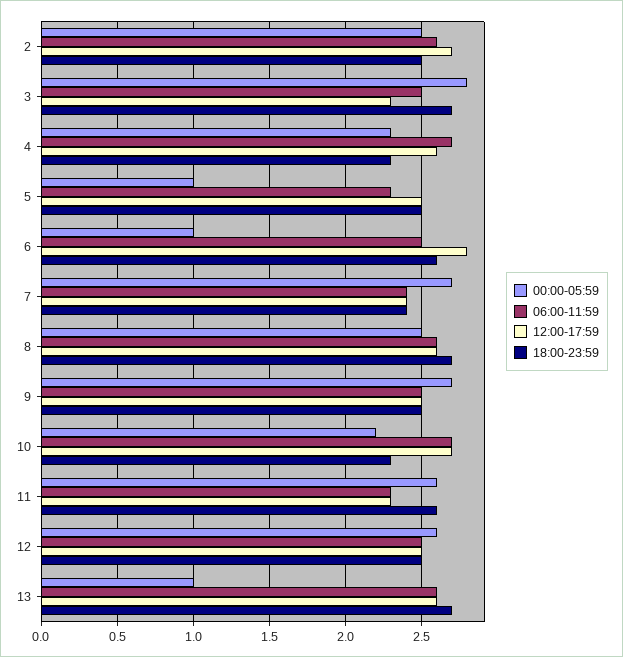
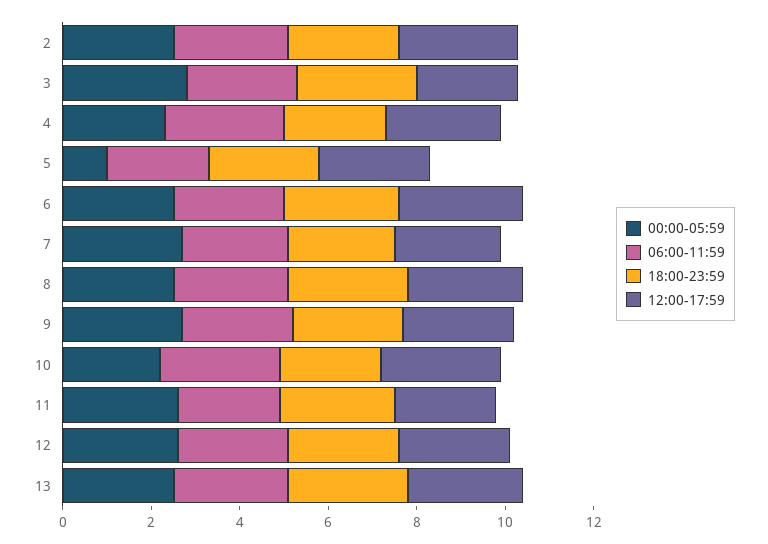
00:00-05:59, 6: 1 -> 2.5
00:00-05:59, 13: 1 -> 2.5

